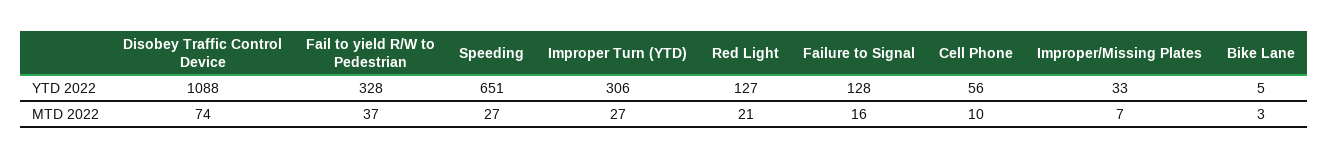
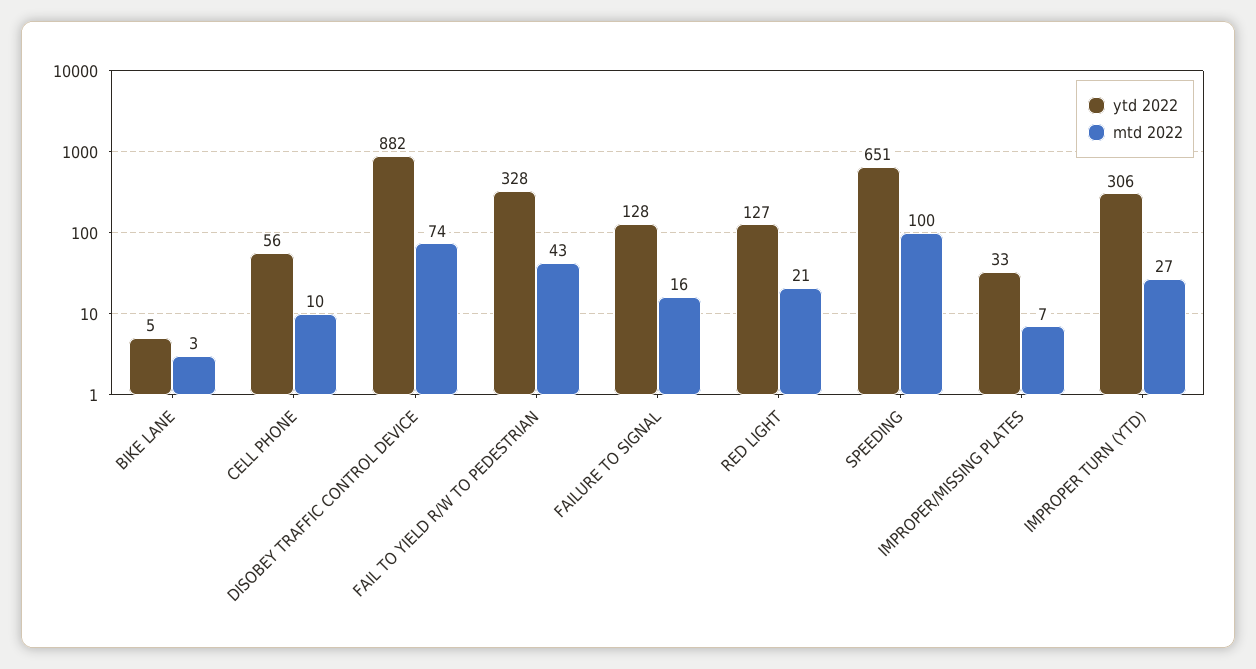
YTD 2022, Disobey Traffic Control Device: 1088 -> 882
MTD 2022, Fail to yield R/W to Pedestrian: 37 -> 43
MTD 2022, Speeding: 27 -> 100

